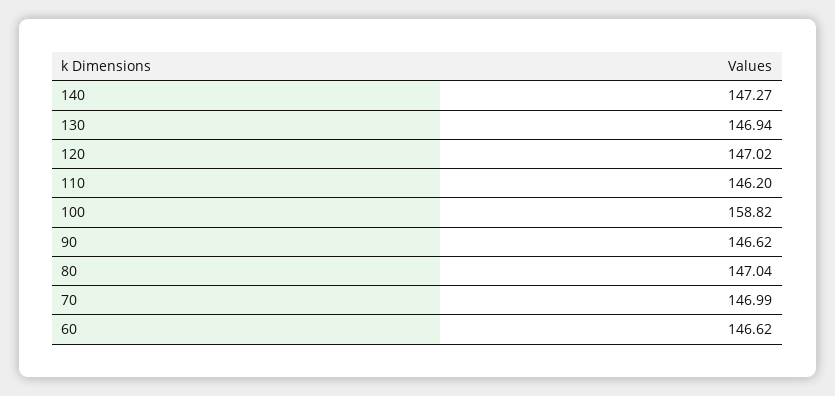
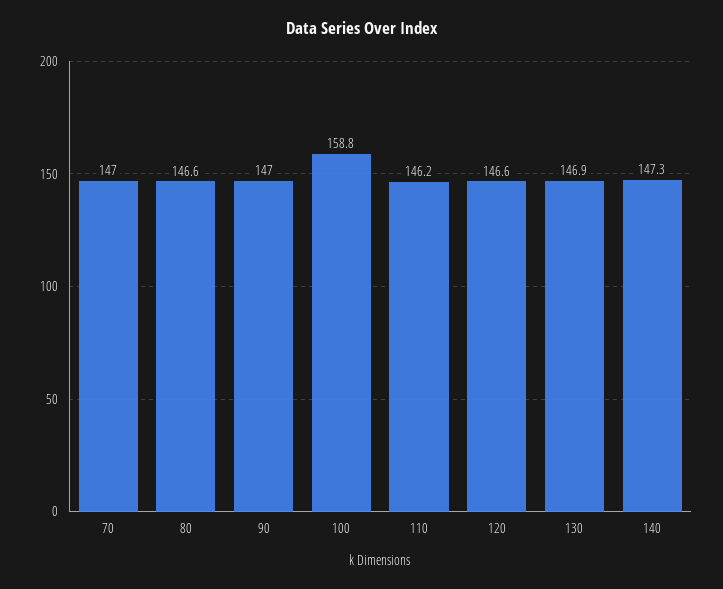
120: 147.02 -> 146.6
90: 146.62 -> 147
80: 147.04 -> 146.6
60: 146.62 -> none

